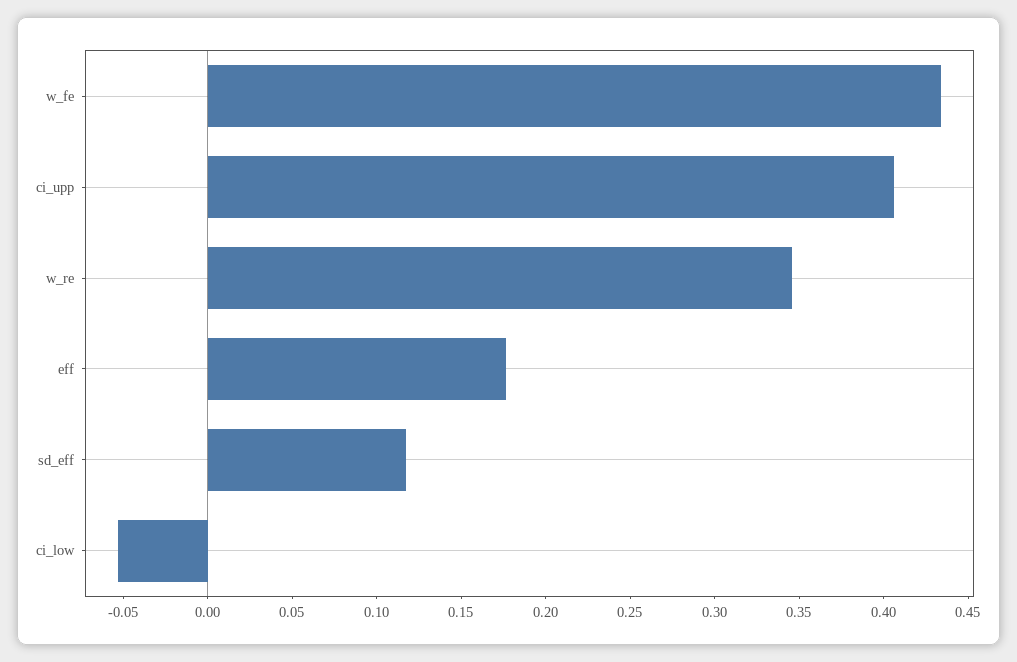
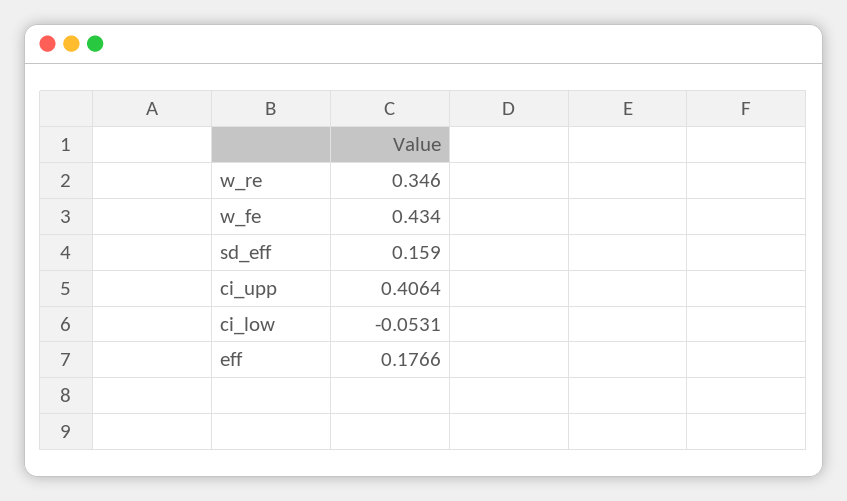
sd_eff: 0.12 -> 0.159

